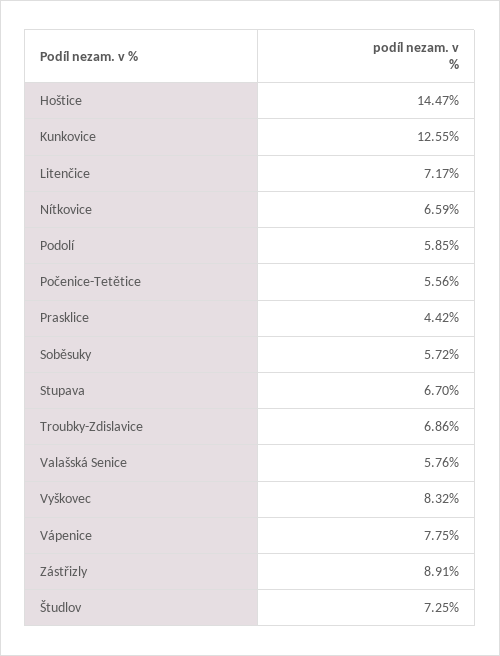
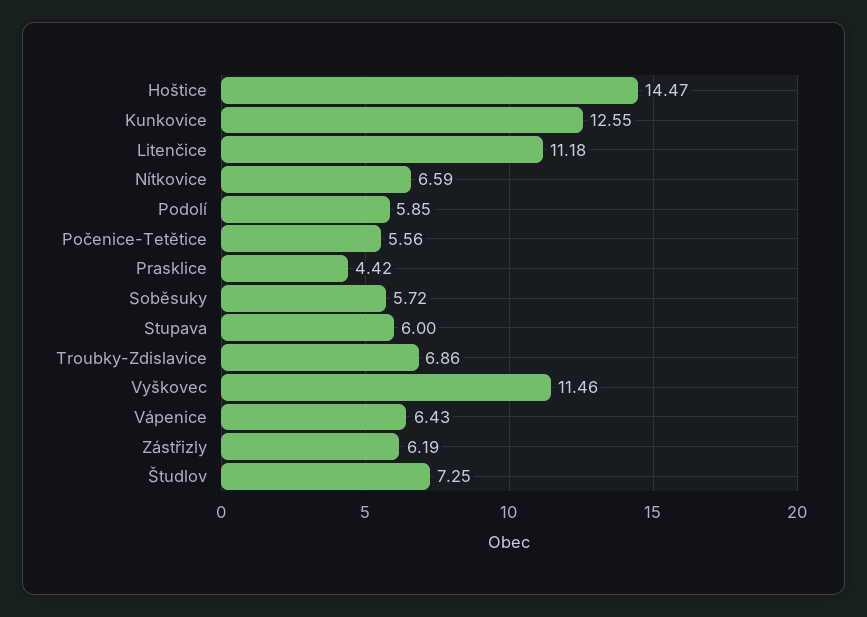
Litenčice: 7.17 -> 11.18
Stupava: 6.7 -> 6
Valašská Senice: 5.76 -> none
Vyškovec: 8.32 -> 11.46
Vápenice: 7.75 -> 6.43
Zástřizly: 8.91 -> 6.19

